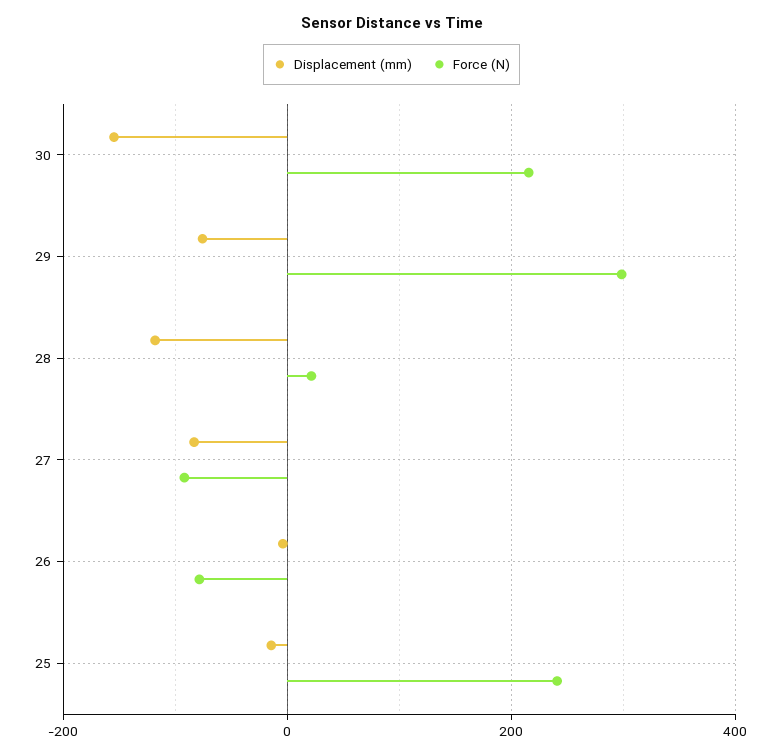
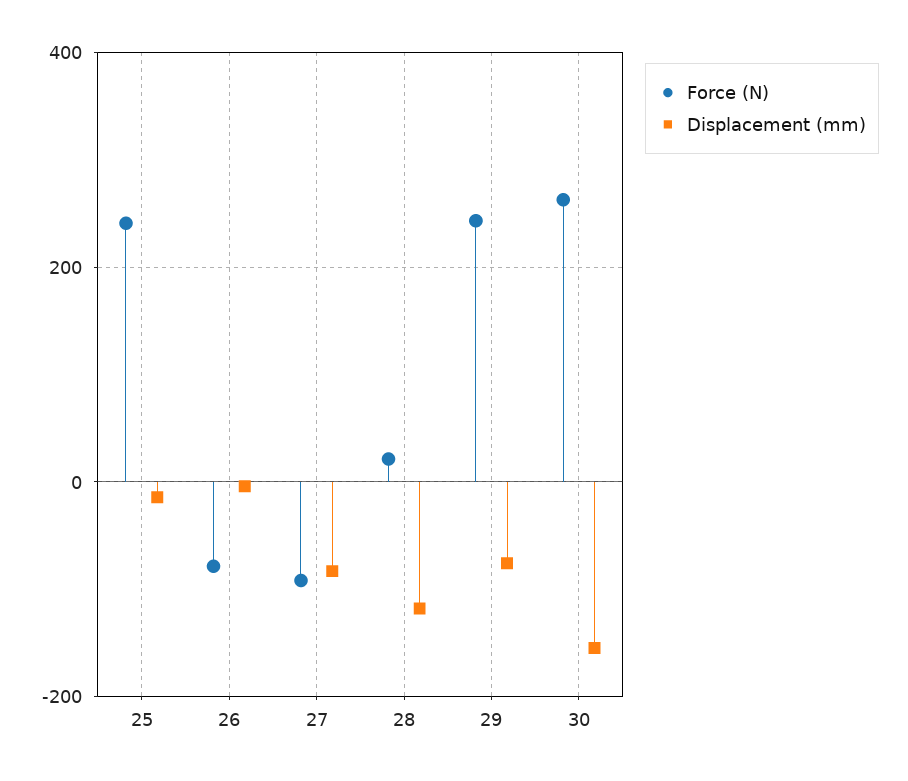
Force (N), 30: 220 -> 260
Force (N), 29: 300 -> 240

